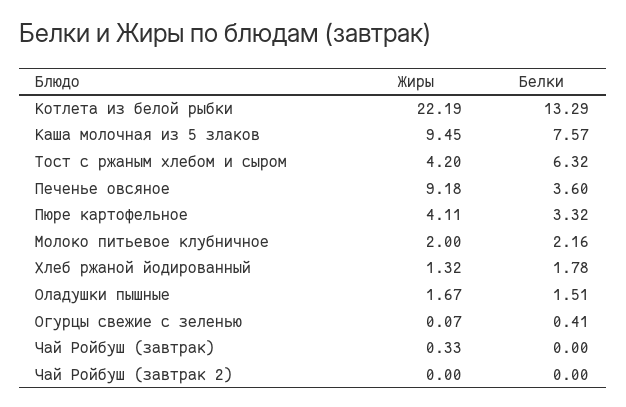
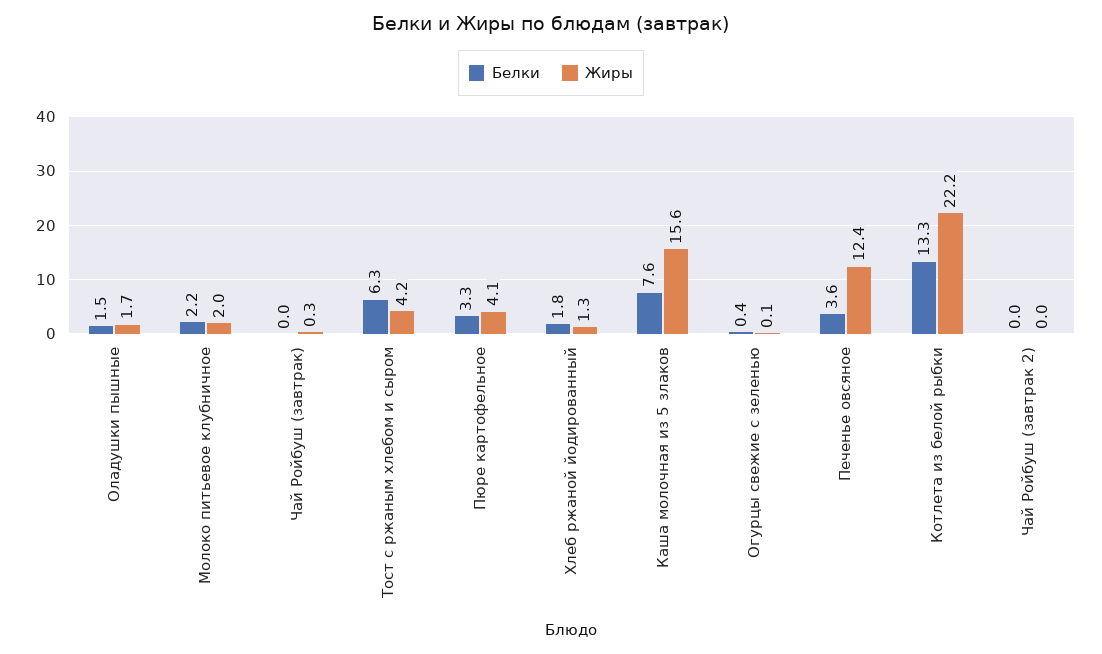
Жиры, Каша молочная из 5 злаков: 9.45 -> 15.6
Жиры, Печенье овсяное: 9.18 -> 12.4

